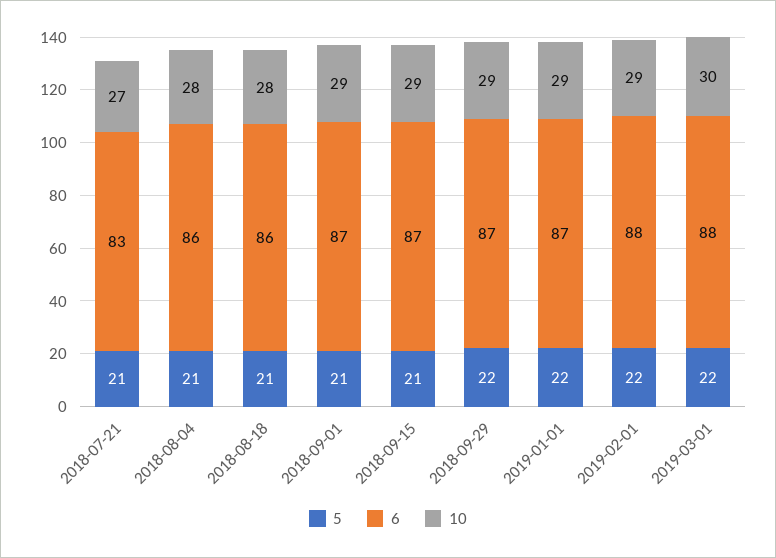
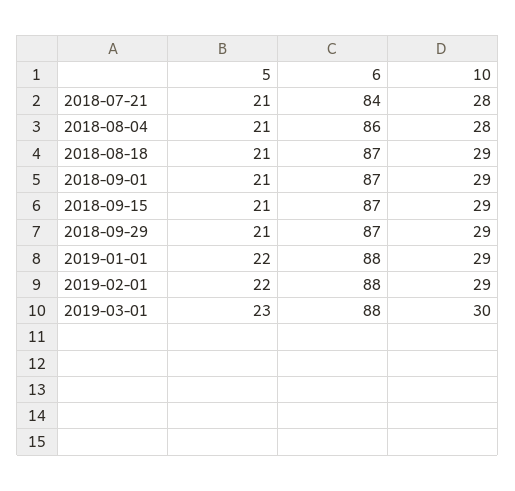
6, 2018-07-21: 83 -> 84
10, 2018-07-21: 27 -> 28
6, 2018-08-18: 86 -> 87
10, 2018-08-18: 28 -> 29
5, 2018-09-29: 22 -> 21
6, 2019-01-01: 87 -> 88
5, 2019-03-01: 22 -> 23

